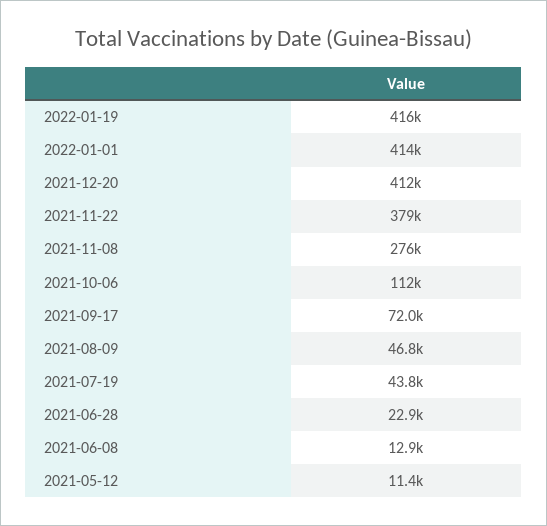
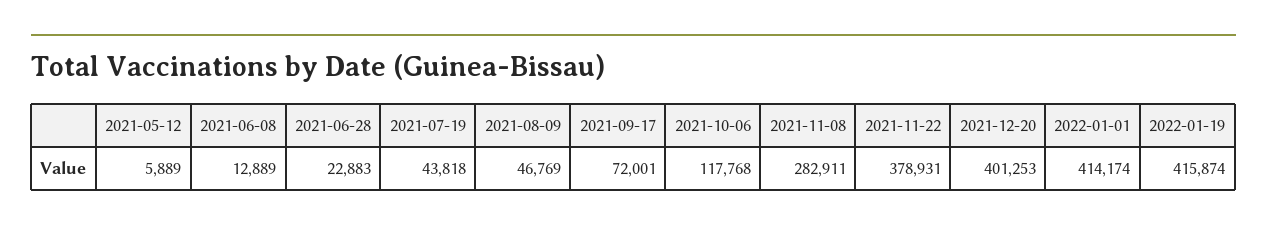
2021-12-20: 412000 -> 401253
2021-11-08: 276000 -> 282911
2021-10-06: 112000 -> 117768
2021-05-12: 11400 -> 5889

